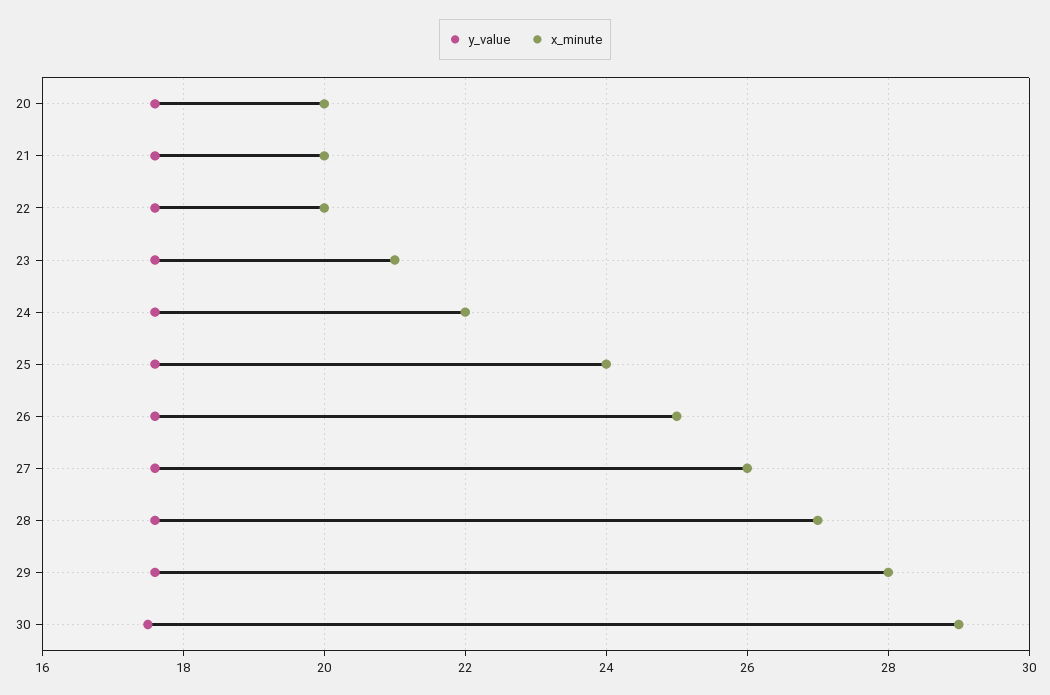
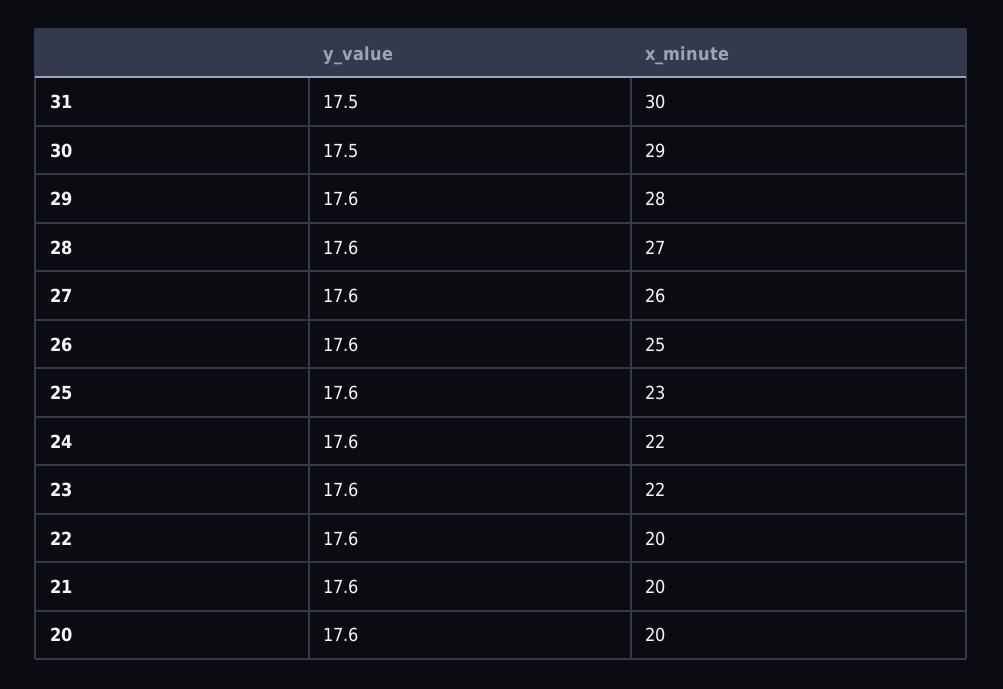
x_minute, 23: 21 -> 22
x_minute, 25: 24 -> 23
y_value, 31: none -> 17.5
x_minute, 31: none -> 30

